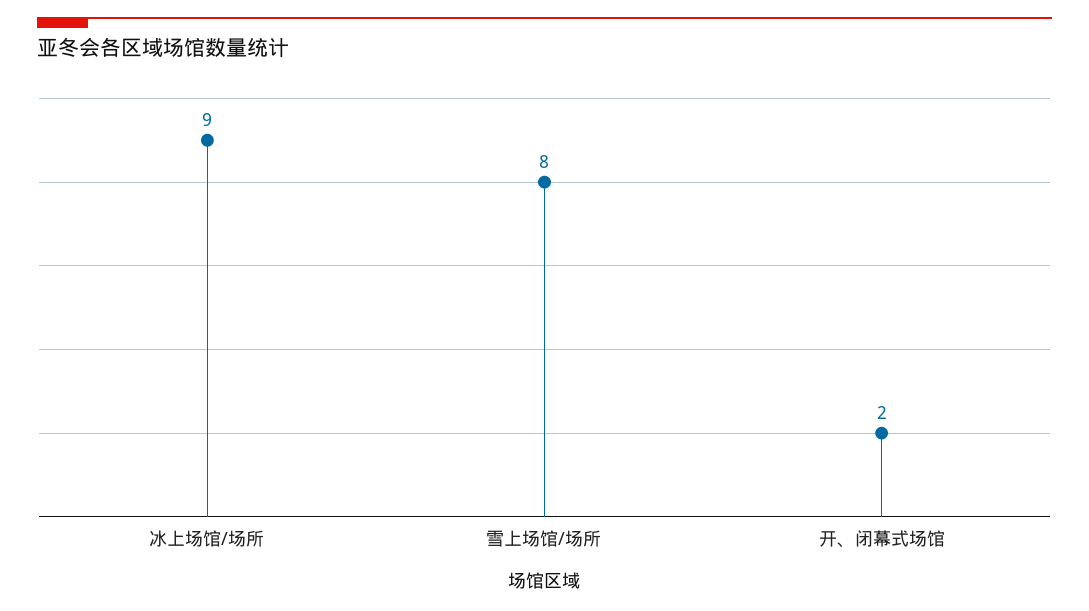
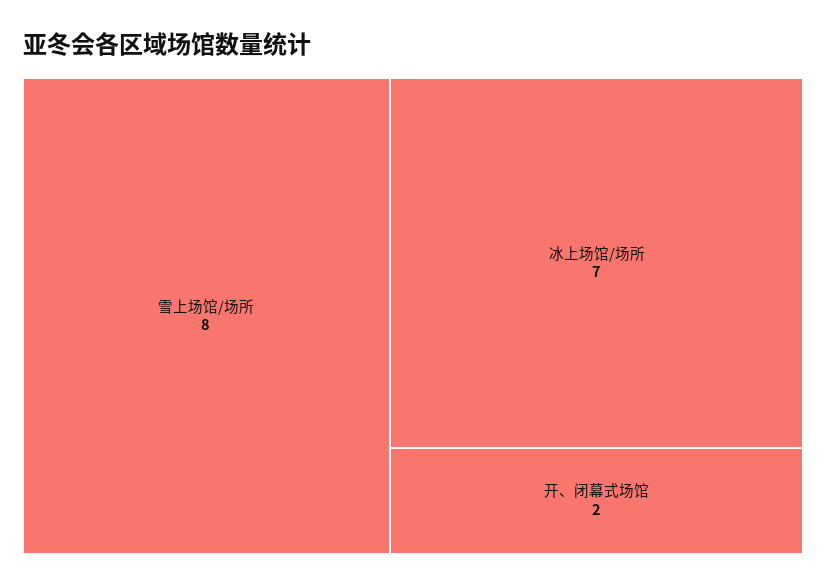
冰上场馆/场所: 9 -> 7

